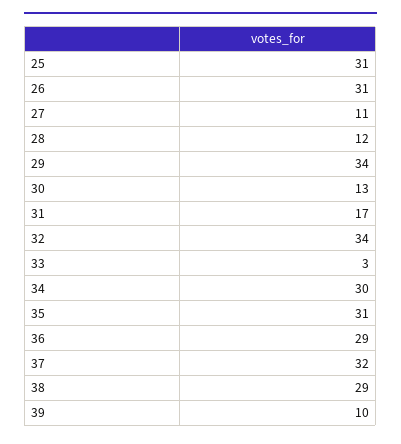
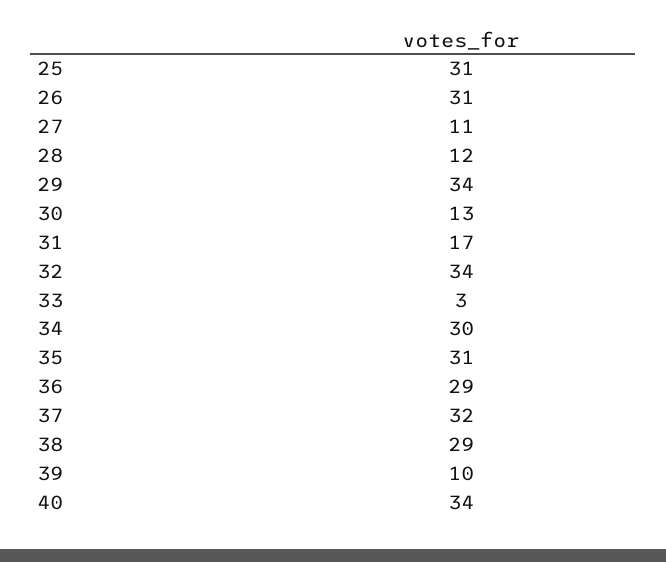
40: none -> 34

